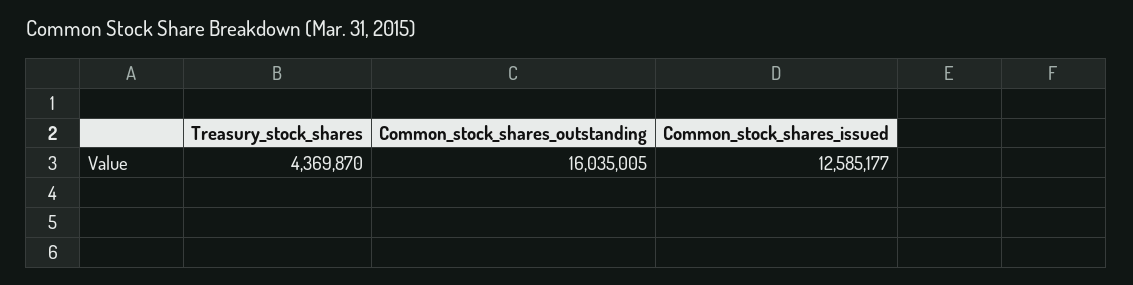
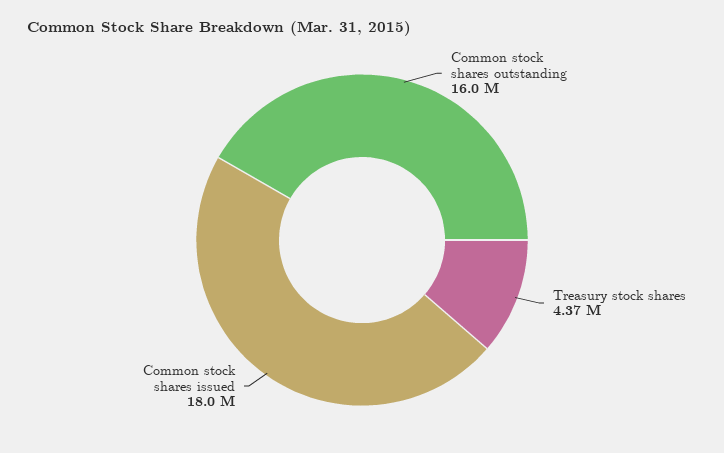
Common_stock_shares_issued: 12585177 -> 18000000

